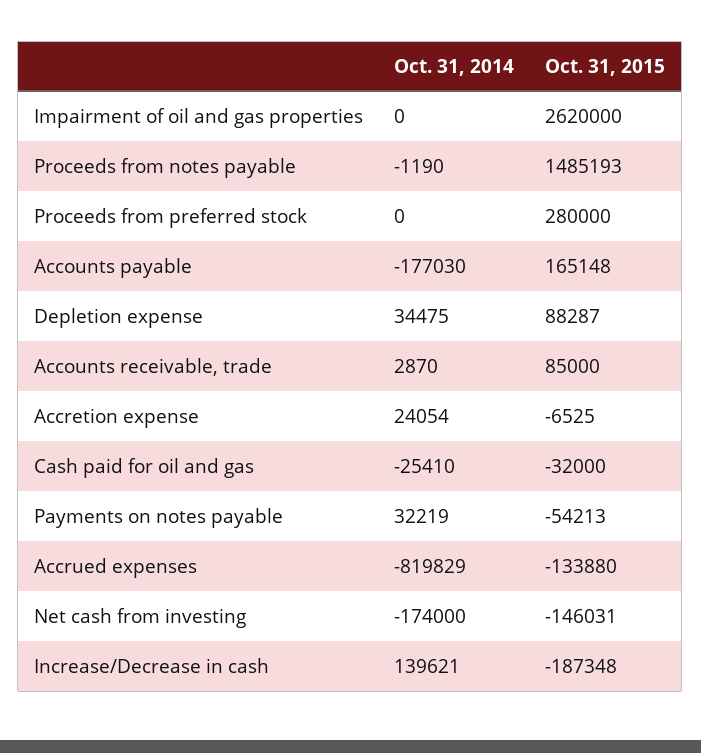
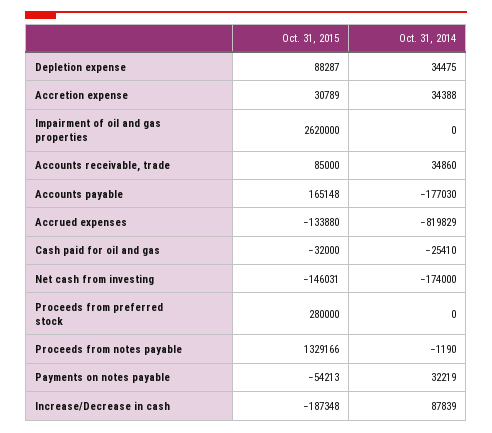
Oct. 31, 2015, Proceeds from notes payable: 1485193 -> 1329166
Oct. 31, 2014, Accounts receivable, trade: 2870 -> 34860
Oct. 31, 2014, Accretion expense: 24054 -> 34388
Oct. 31, 2015, Accretion expense: -6525 -> 30789
Oct. 31, 2014, Increase/Decrease in cash: 139621 -> 87839

